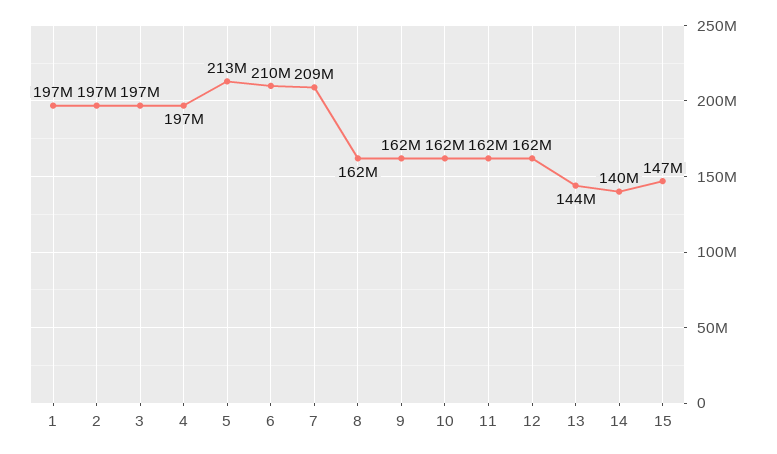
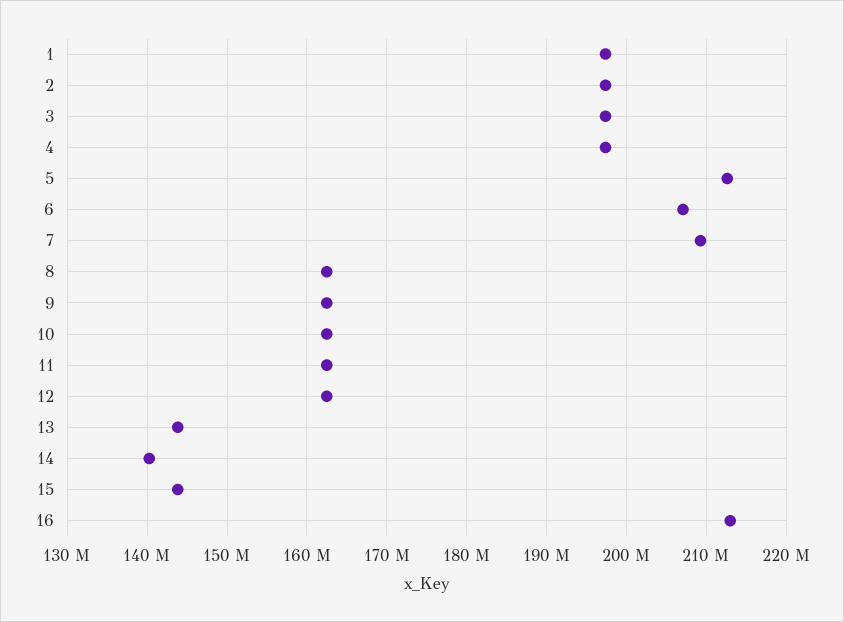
6: 210000000 -> 207000000
15: 147000000 -> 144000000
16: none -> 213000000

